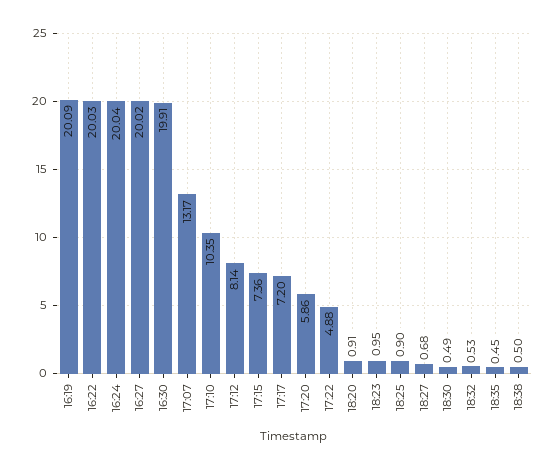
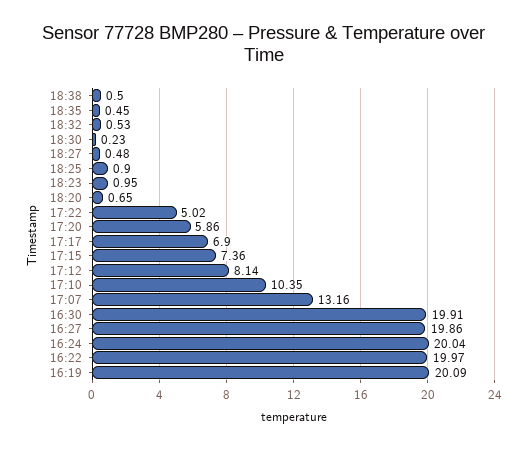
16:22: 20.03 -> 19.97
16:27: 20.02 -> 19.86
17:07: 13.17 -> 13.16
17:17: 7.2 -> 6.9
17:22: 4.88 -> 5.02
18:20: 0.91 -> 0.65
18:27: 0.68 -> 0.48
18:30: 0.49 -> 0.23

